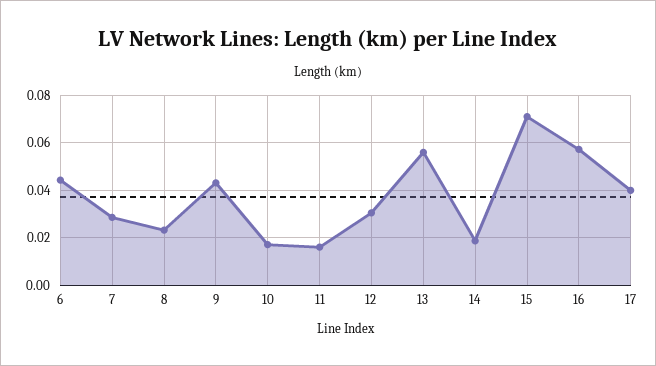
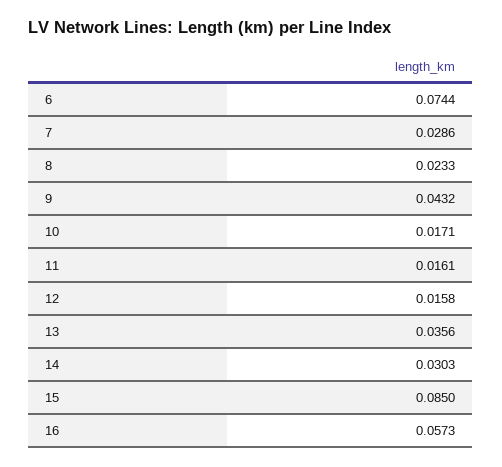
6: 0.045 -> 0.0744
12: 0.03 -> 0.0158
13: 0.055 -> 0.0356
14: 0.02 -> 0.0303
15: 0.07 -> 0.085
17: 0.04 -> none

